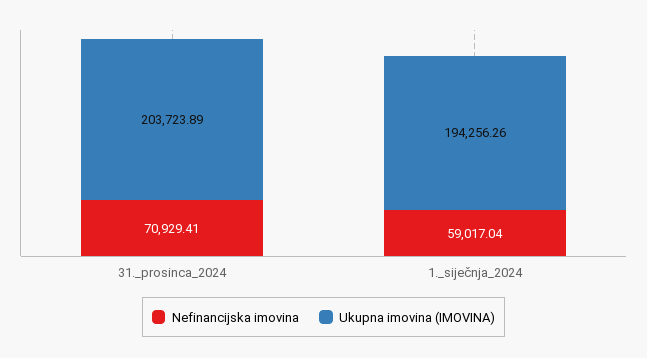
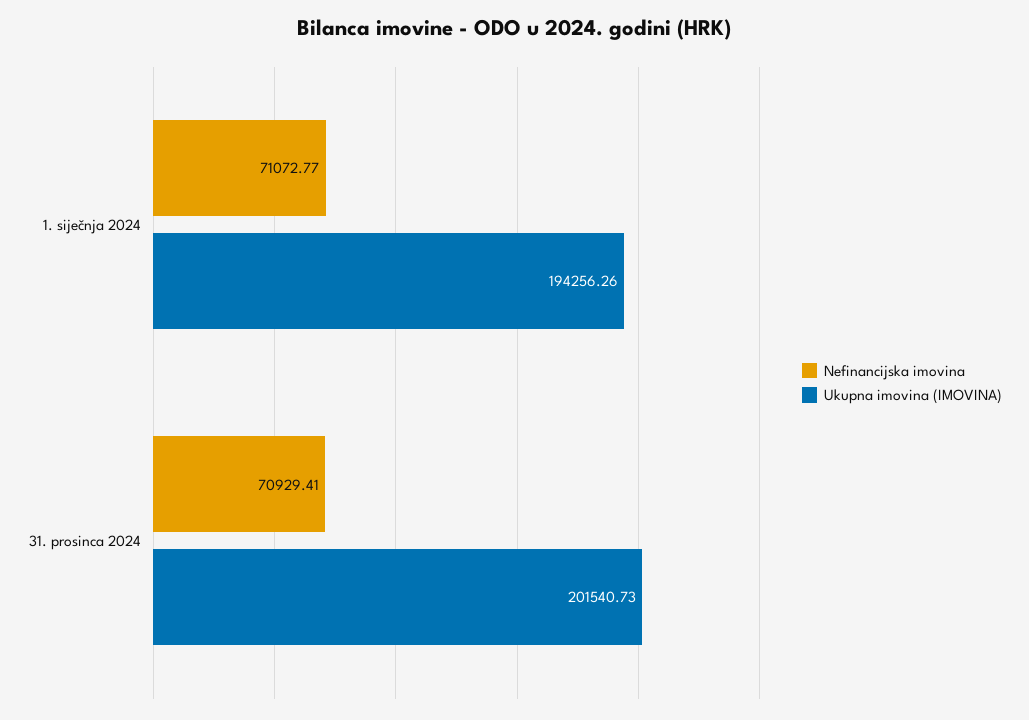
Ukupna imovina (IMOVINA), 31._prosinca_2024: 203723.89 -> 201540.73
Nefinancijska imovina, 1._siječnja_2024: 59017.04 -> 71072.77

